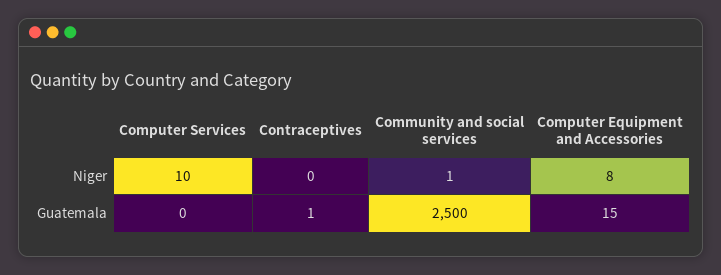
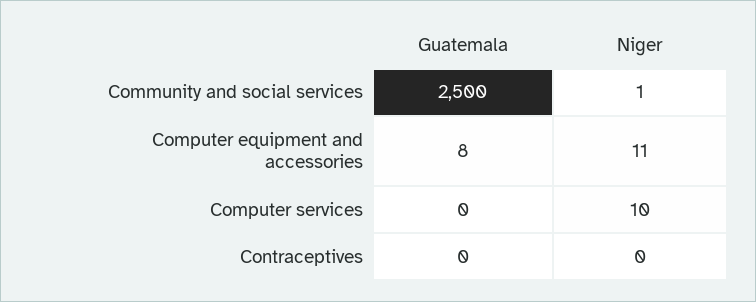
Computer Equipment and Accessories, Niger: 8 -> 11
Contraceptives, Guatemala: 1 -> 0
Computer Equipment and Accessories, Guatemala: 15 -> 8

